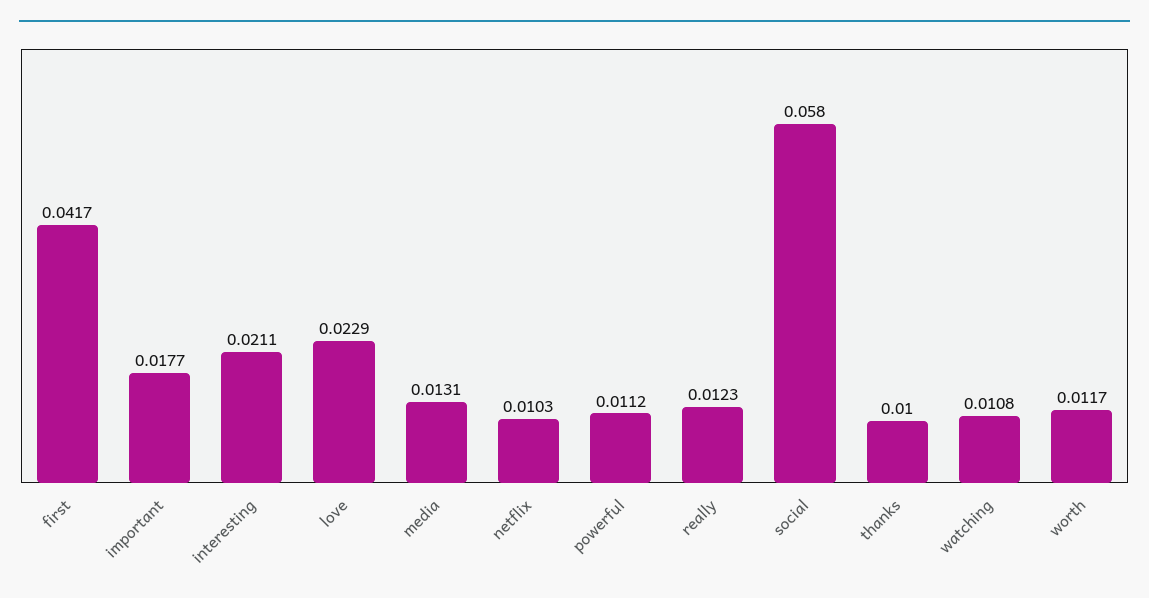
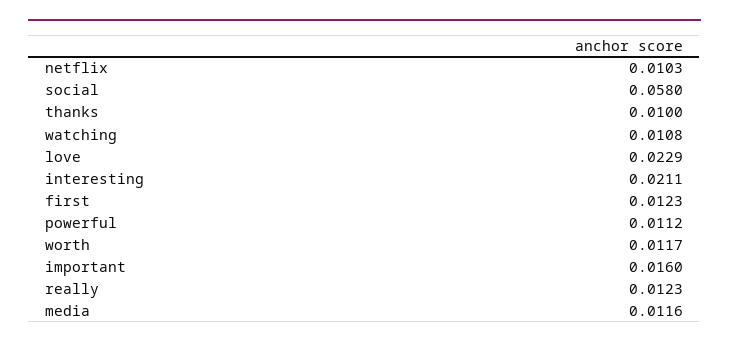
first: 0.0417 -> 0.0123
important: 0.0177 -> 0.016
media: 0.0131 -> 0.0116

